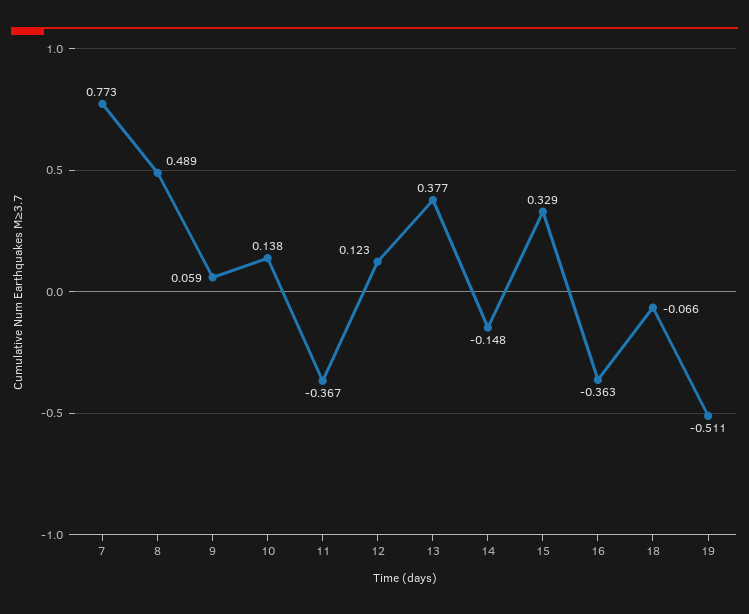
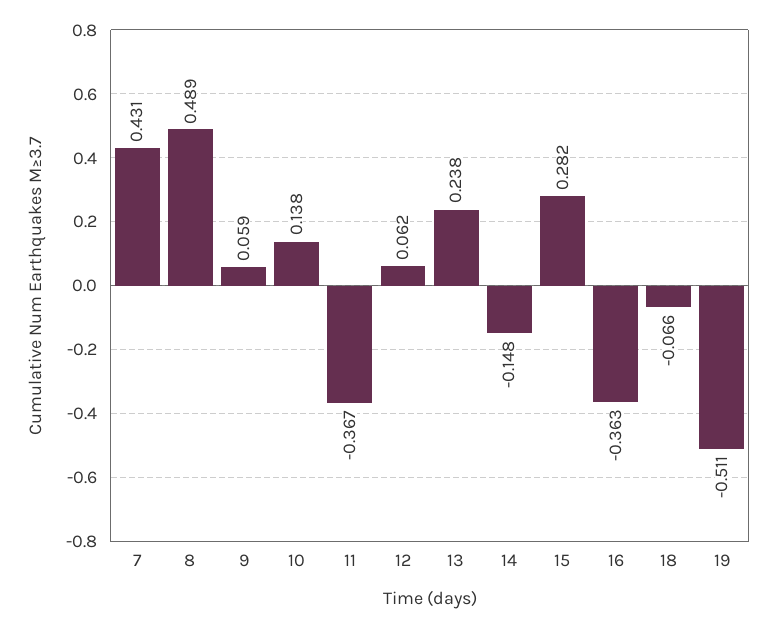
7: 0.773 -> 0.431
12: 0.123 -> 0.062
13: 0.377 -> 0.238
15: 0.329 -> 0.282

